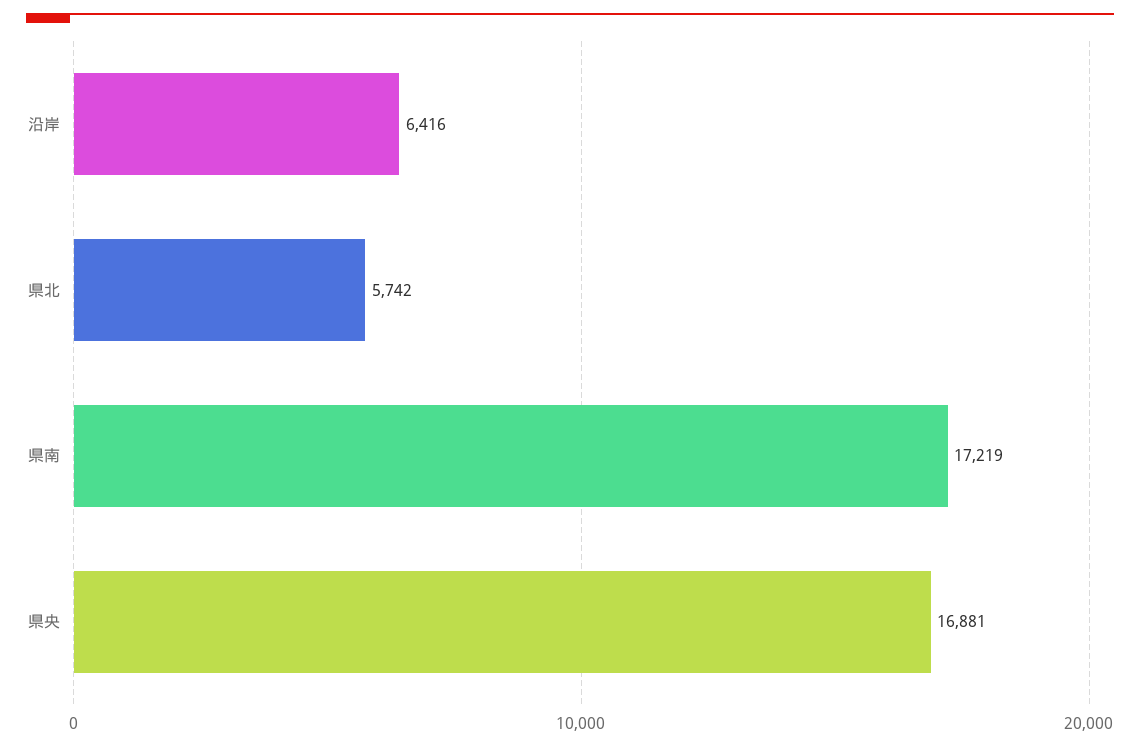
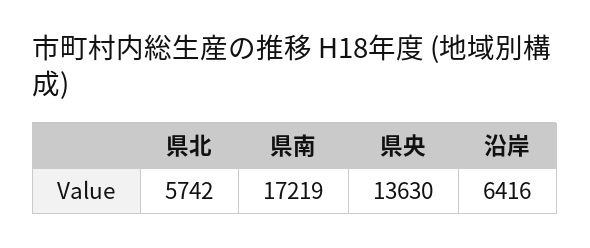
県央: 16881 -> 13630

